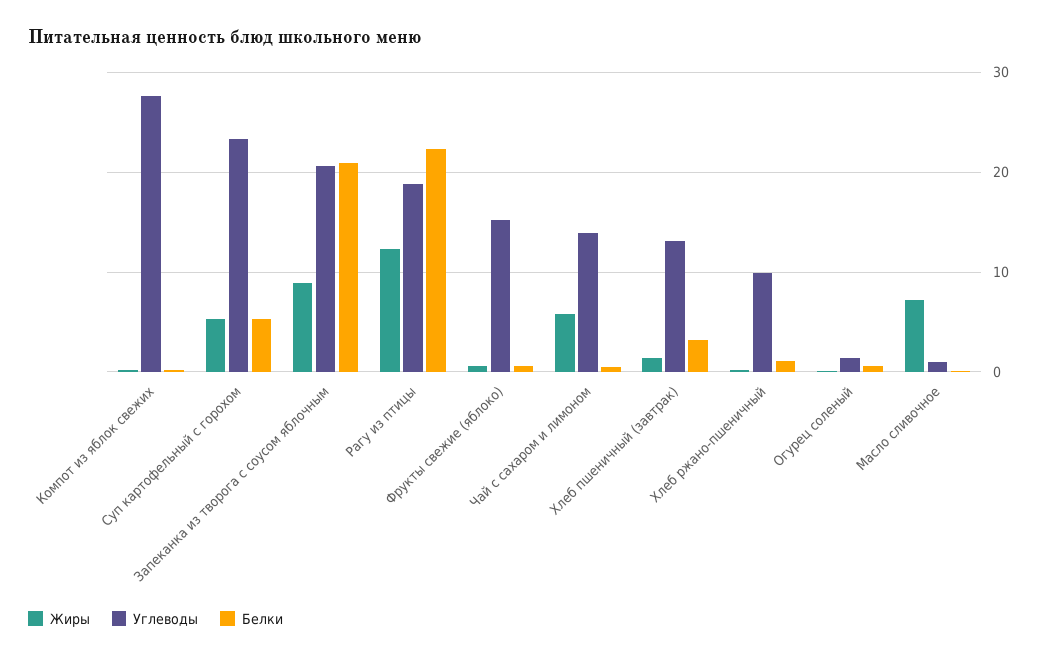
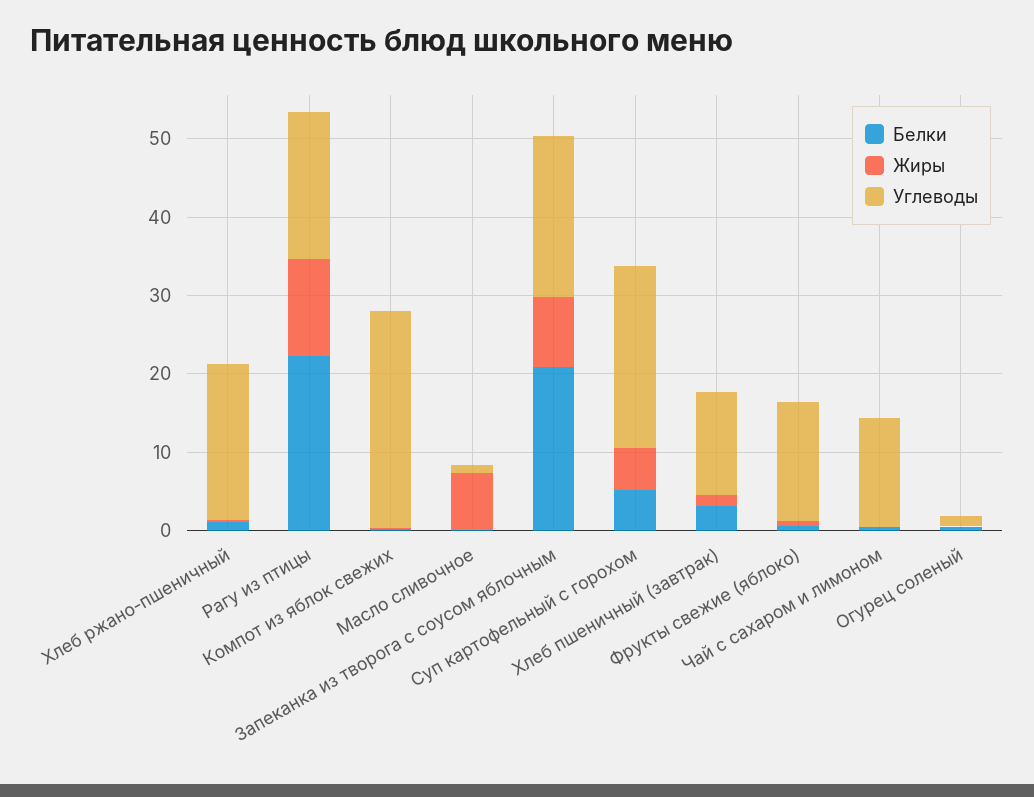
Жиры, Чай с сахаром и лимоном: 6 -> 0
Углеводы, Хлеб ржано-пшеничный: 10 -> 20

